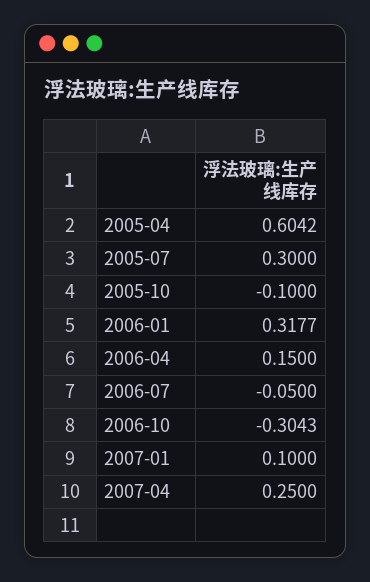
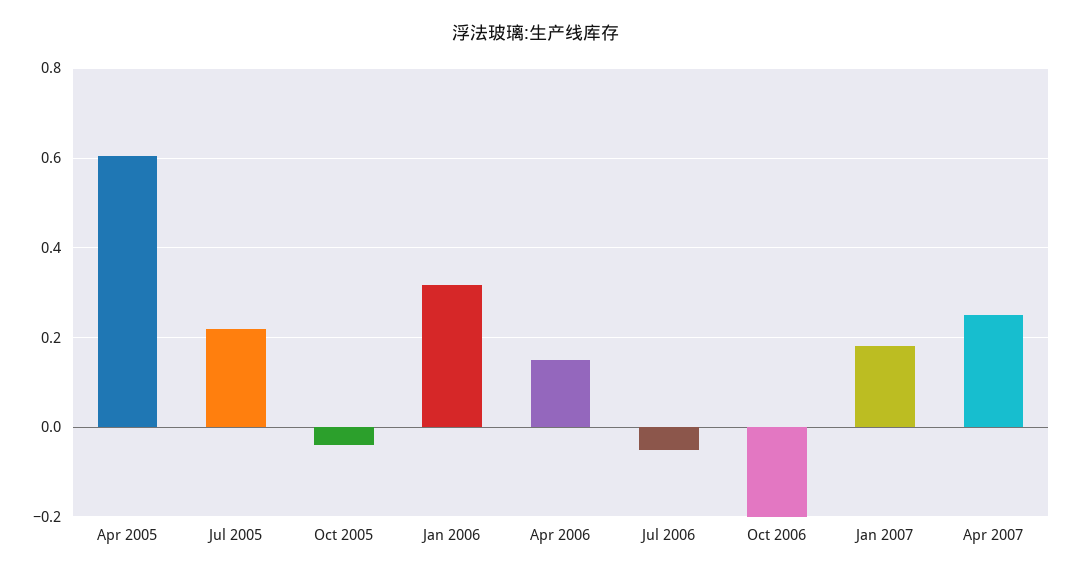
2005-07: 0.3 -> 0.22
2005-10: -0.1 -> -0.04
2006-10: -0.3043 -> -0.2
2007-01: 0.1 -> 0.18

